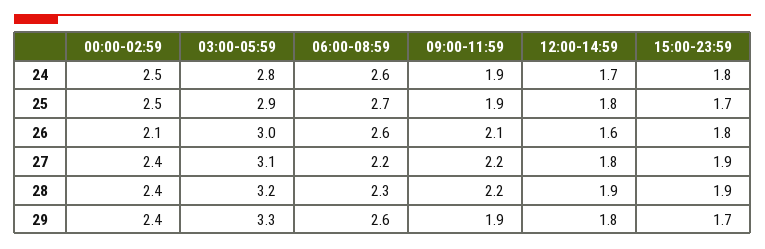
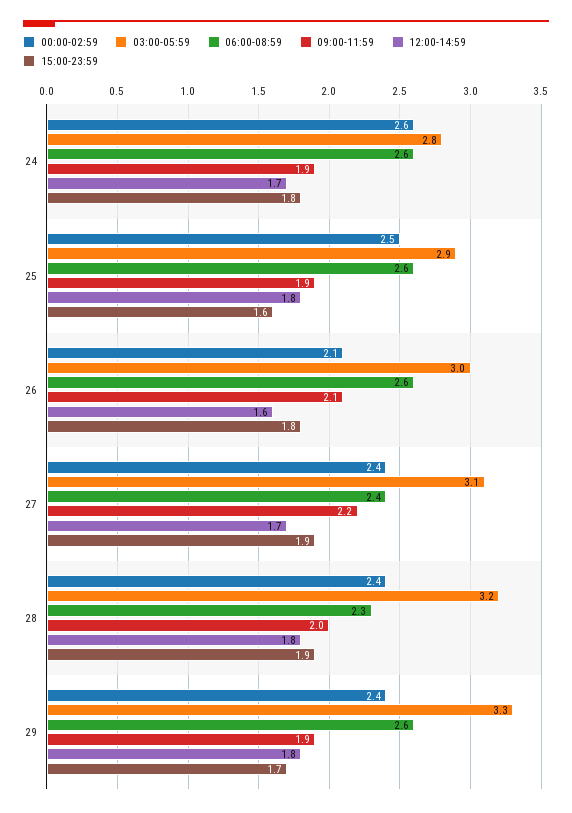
00:00-02:59, 24: 2.5 -> 2.6
06:00-08:59, 25: 2.7 -> 2.6
15:00-23:59, 25: 1.7 -> 1.6
06:00-08:59, 27: 2.2 -> 2.4
12:00-14:59, 27: 1.8 -> 1.7
09:00-11:59, 28: 2.2 -> 2
12:00-14:59, 28: 1.9 -> 1.8

